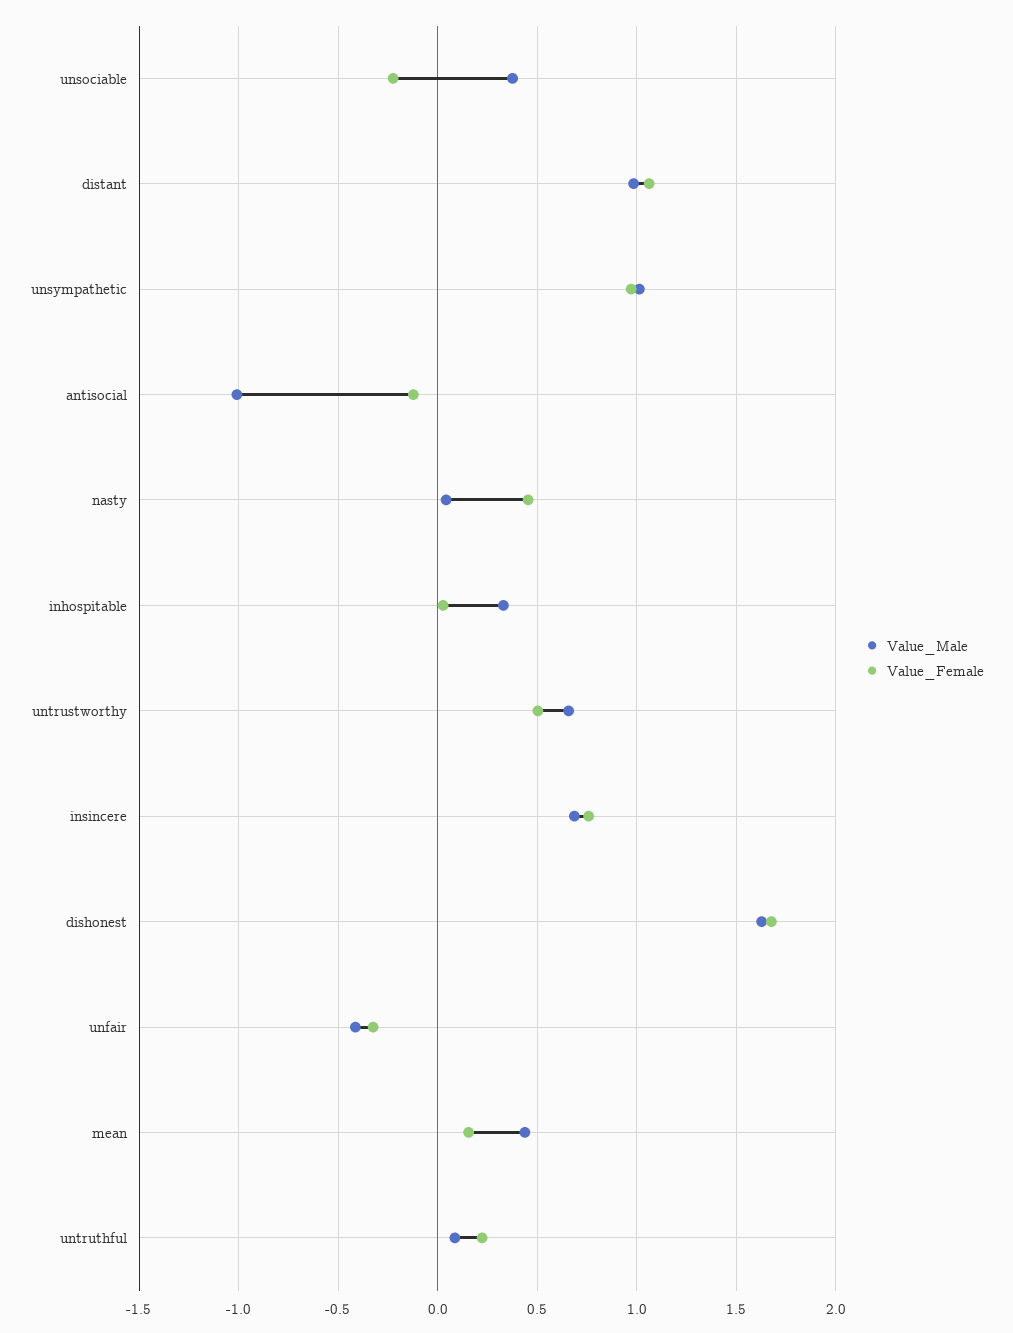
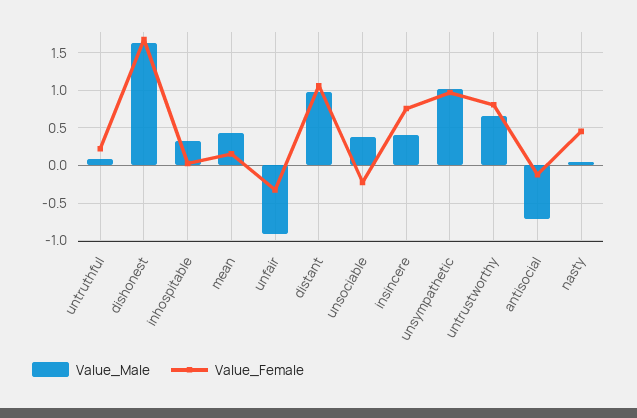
Value_Male, antisocial: -1 -> -0.7
Value_Female, untrustworthy: 0.5 -> 0.8
Value_Male, insincere: 0.7 -> 0.4
Value_Male, unfair: -0.4 -> -0.9

